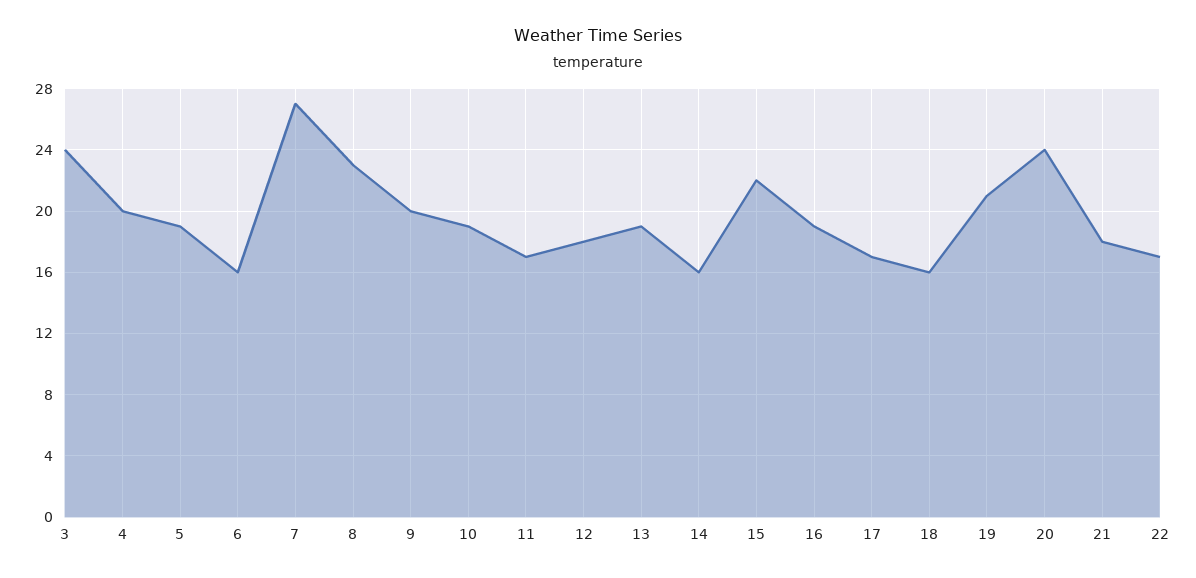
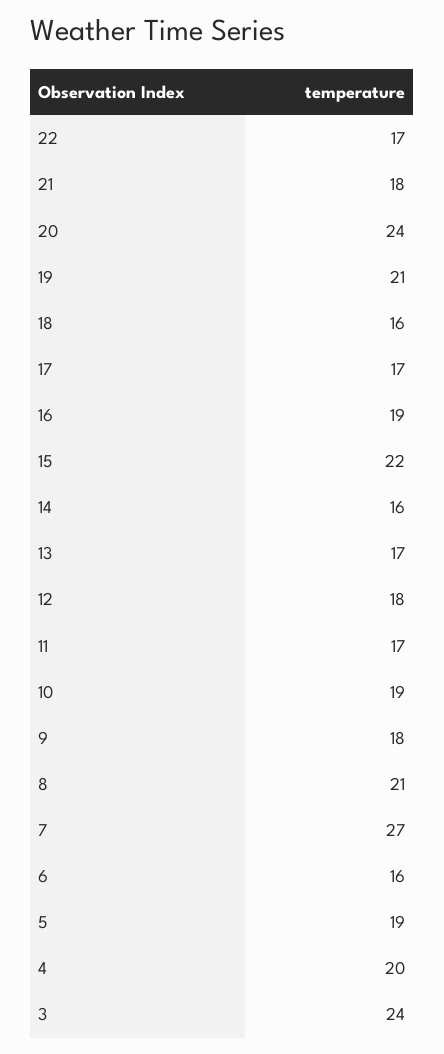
8: 23 -> 21
9: 20 -> 18
13: 19 -> 17

